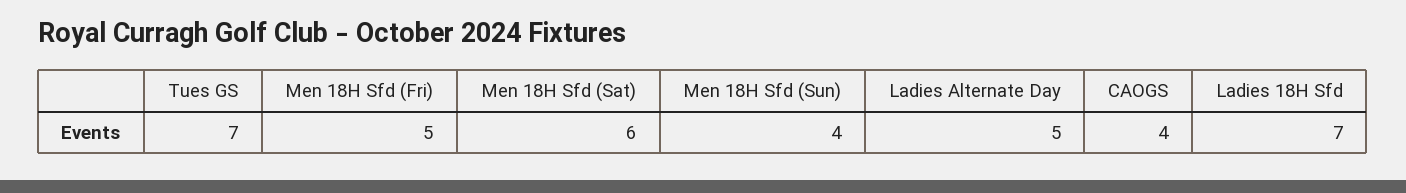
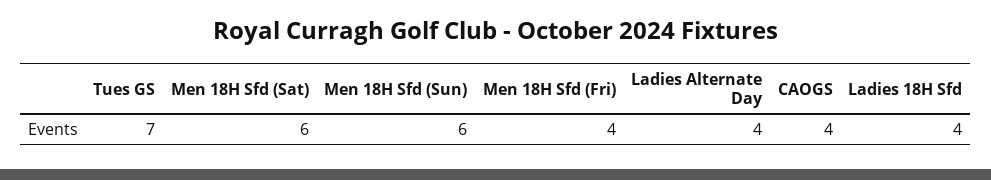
Men 18H Sfd (Fri): 5 -> 4
Men 18H Sfd (Sun): 4 -> 6
Ladies Alternate Day: 5 -> 4
Ladies 18H Sfd: 7 -> 4

